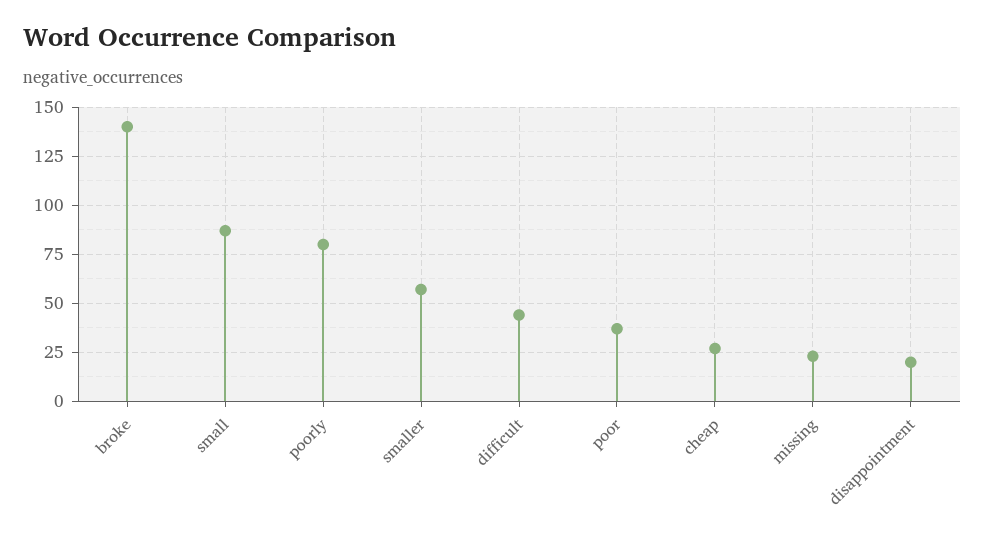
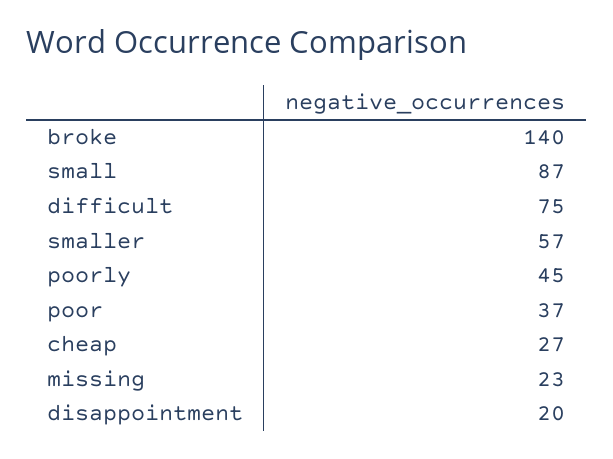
poorly: 80 -> 45
difficult: 45 -> 75

